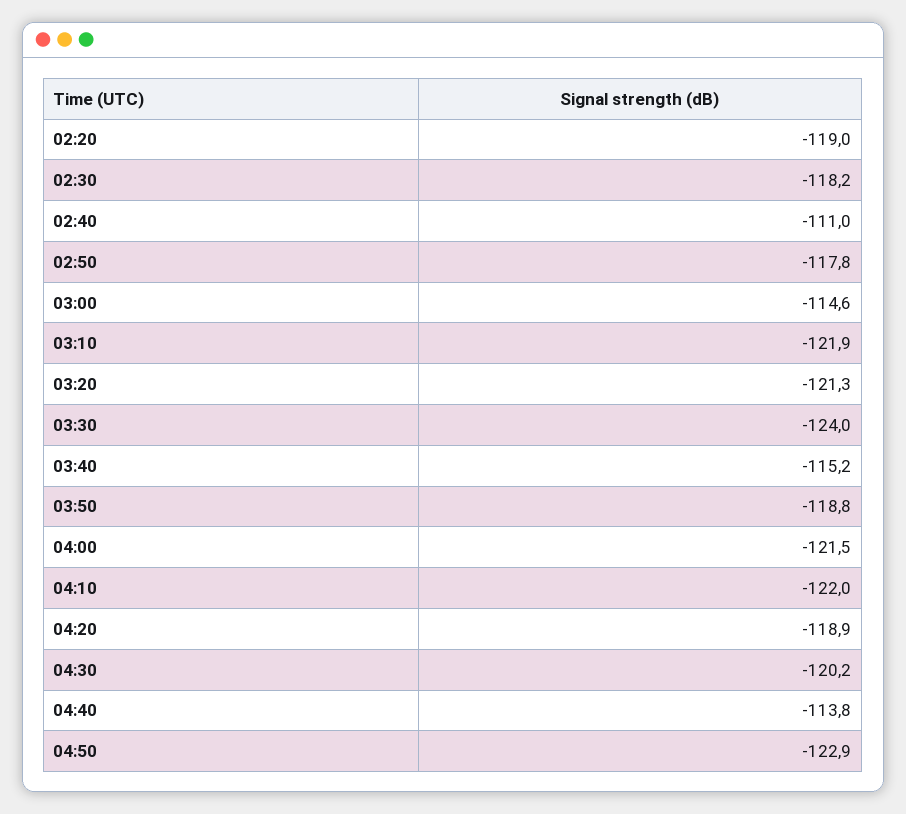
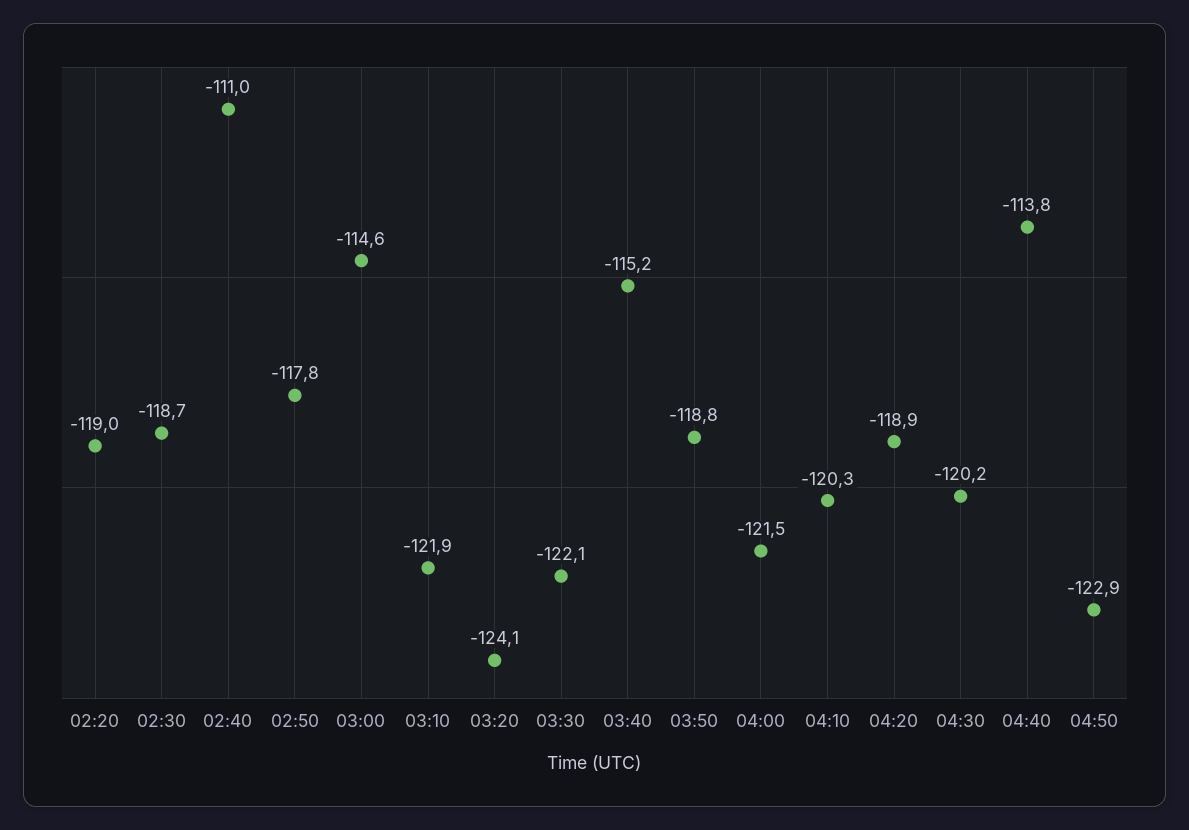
02:30: -118.2 -> -118.7
03:20: -121.3 -> -124.1
03:30: -124 -> -122.1
04:10: -122 -> -120.3

